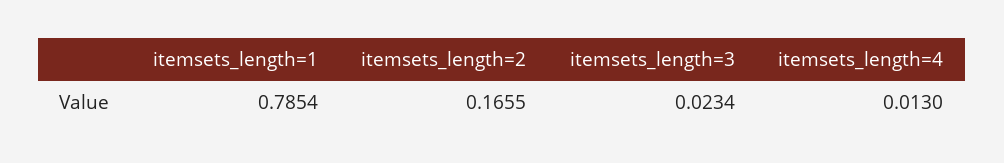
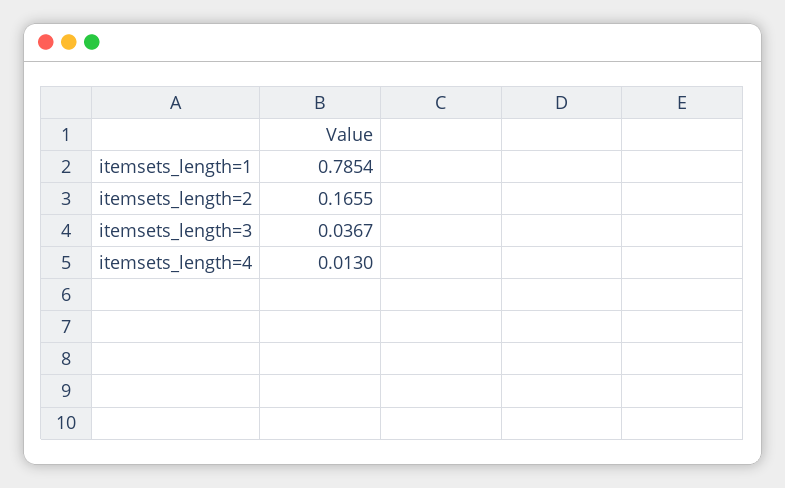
itemsets_length=3: 0.0234 -> 0.0367

